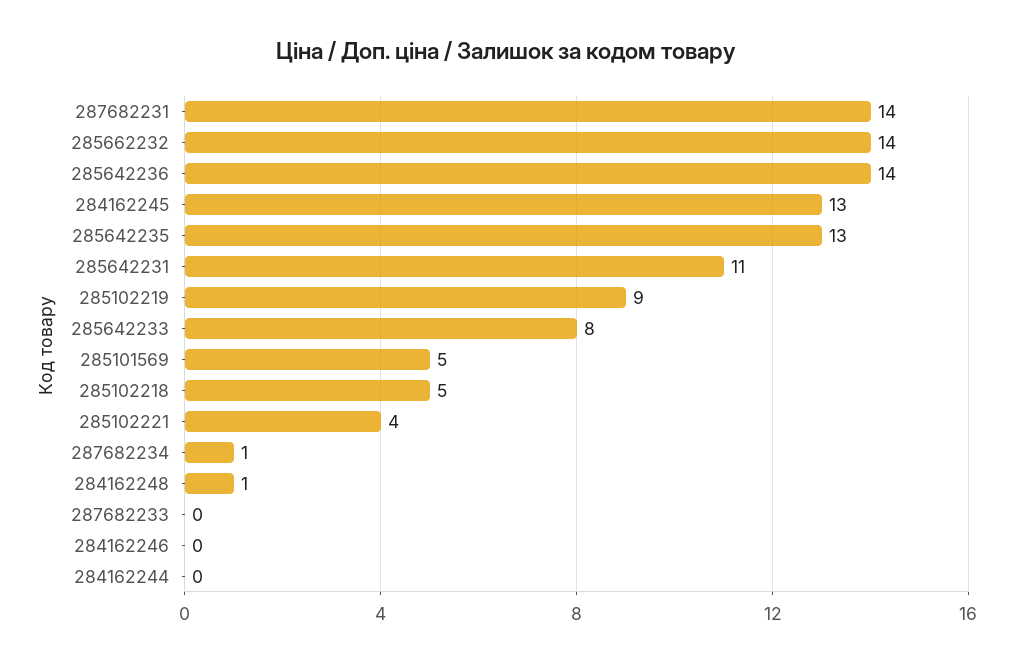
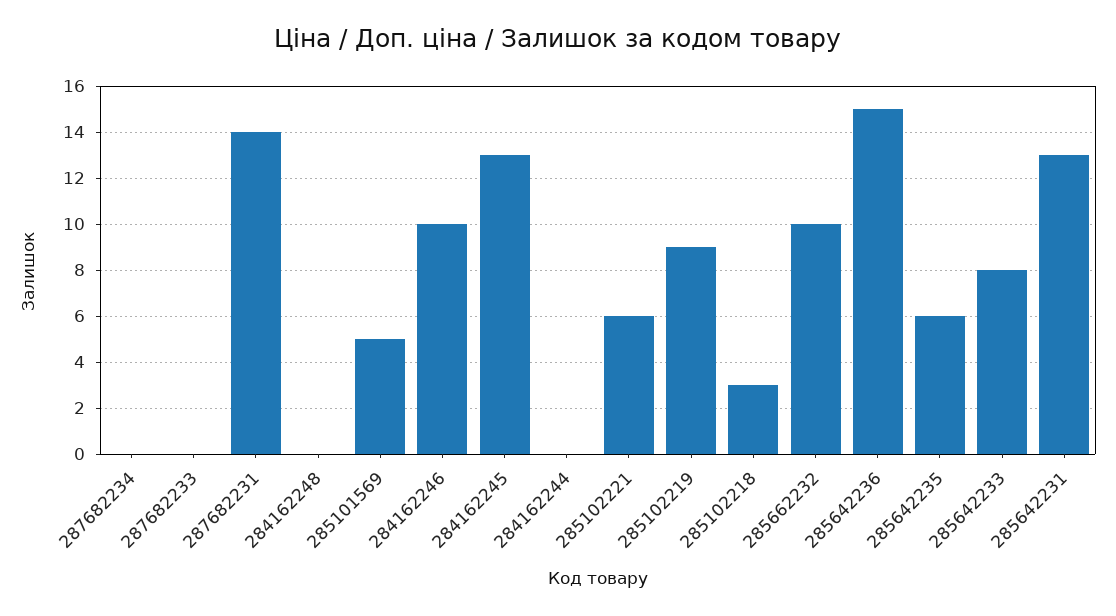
285662232: 14 -> 10
285642236: 14 -> 15
285642235: 13 -> 6
285642231: 11 -> 13
285102218: 5 -> 3
285102221: 4 -> 6
287682234: 1 -> 0
284162248: 1 -> 0
284162246: 0 -> 10

